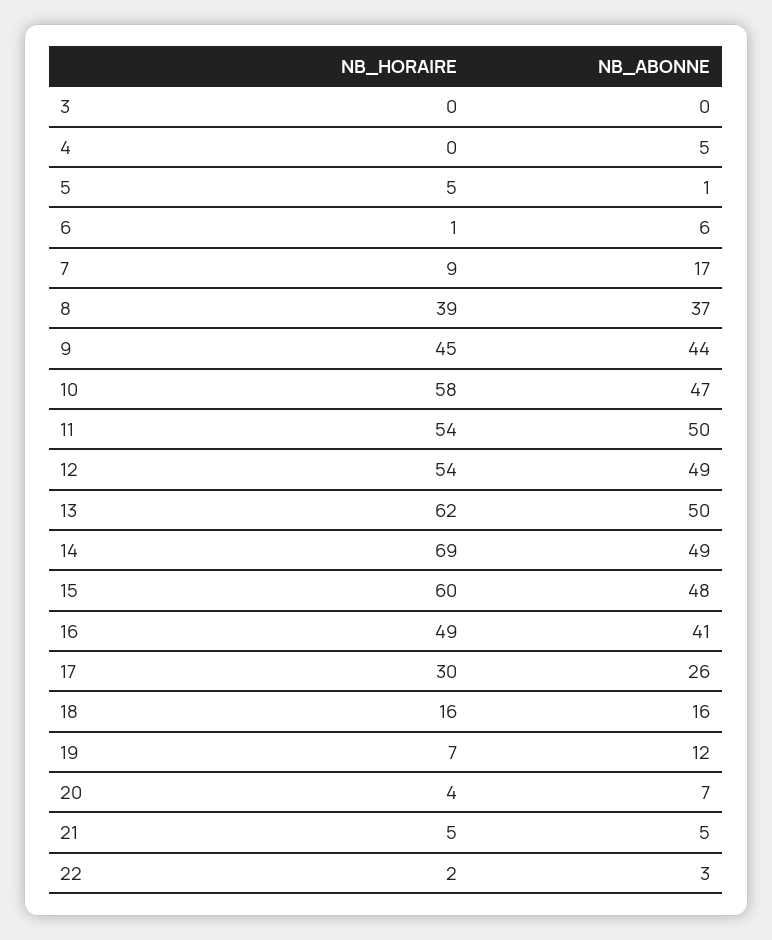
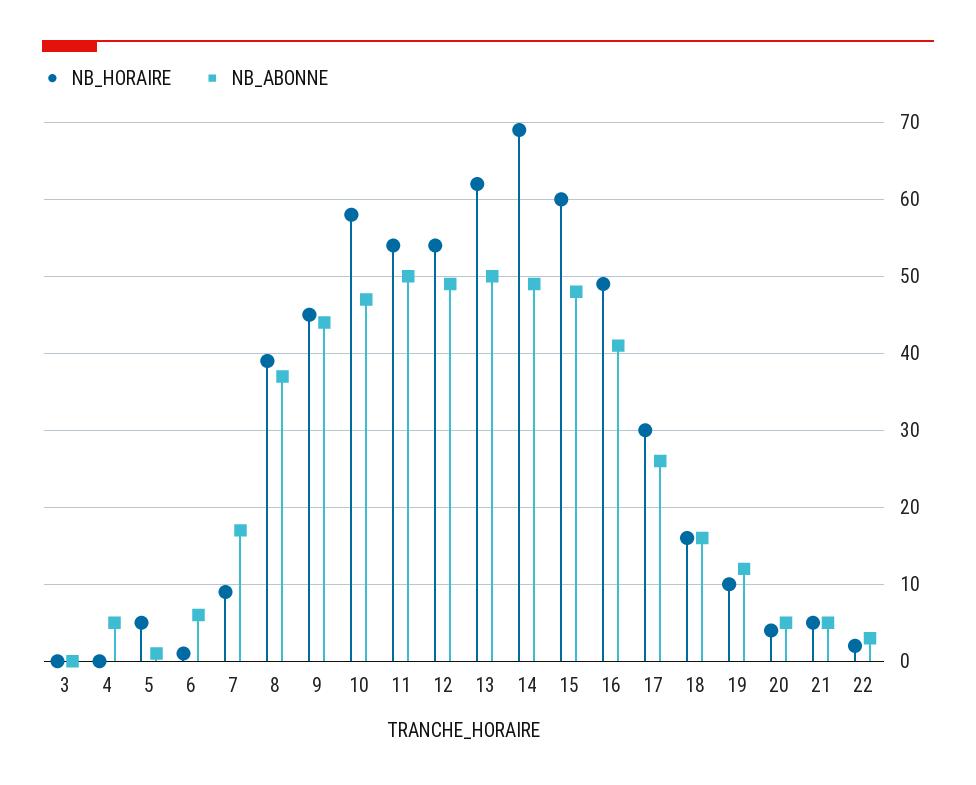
NB_HORAIRE, 19: 7 -> 10
NB_ABONNE, 20: 7 -> 5

